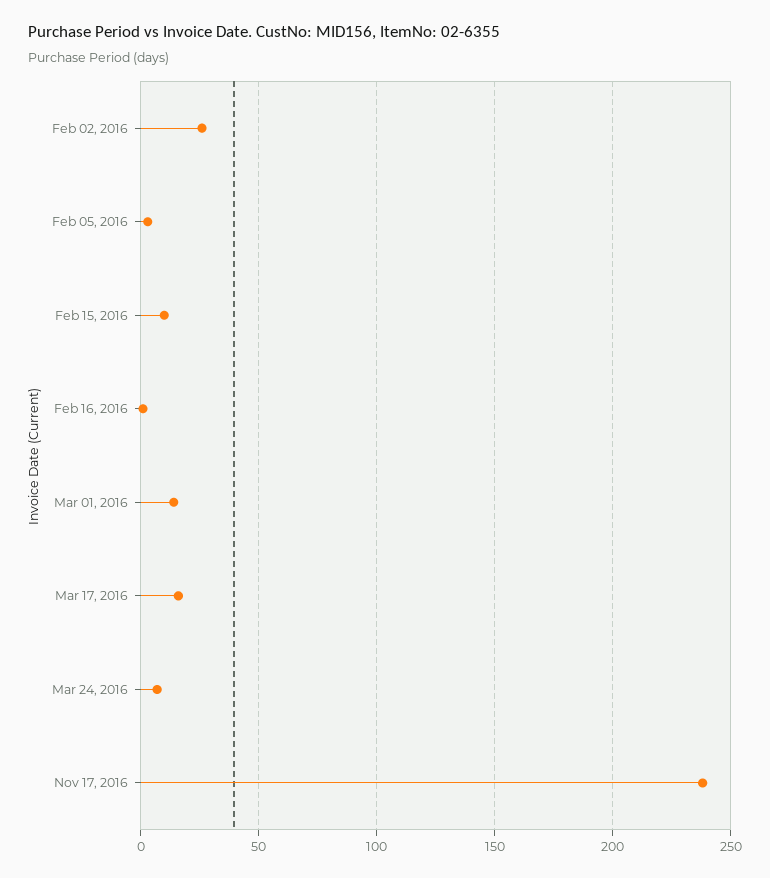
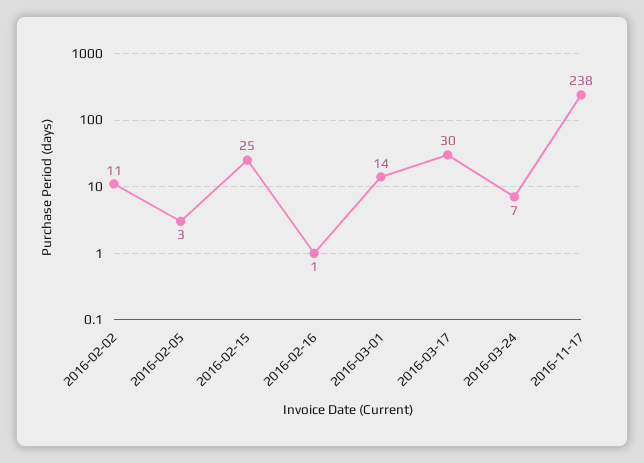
Feb 02, 2016: 25 -> 11
Feb 15, 2016: 10 -> 25
Mar 17, 2016: 15 -> 30

